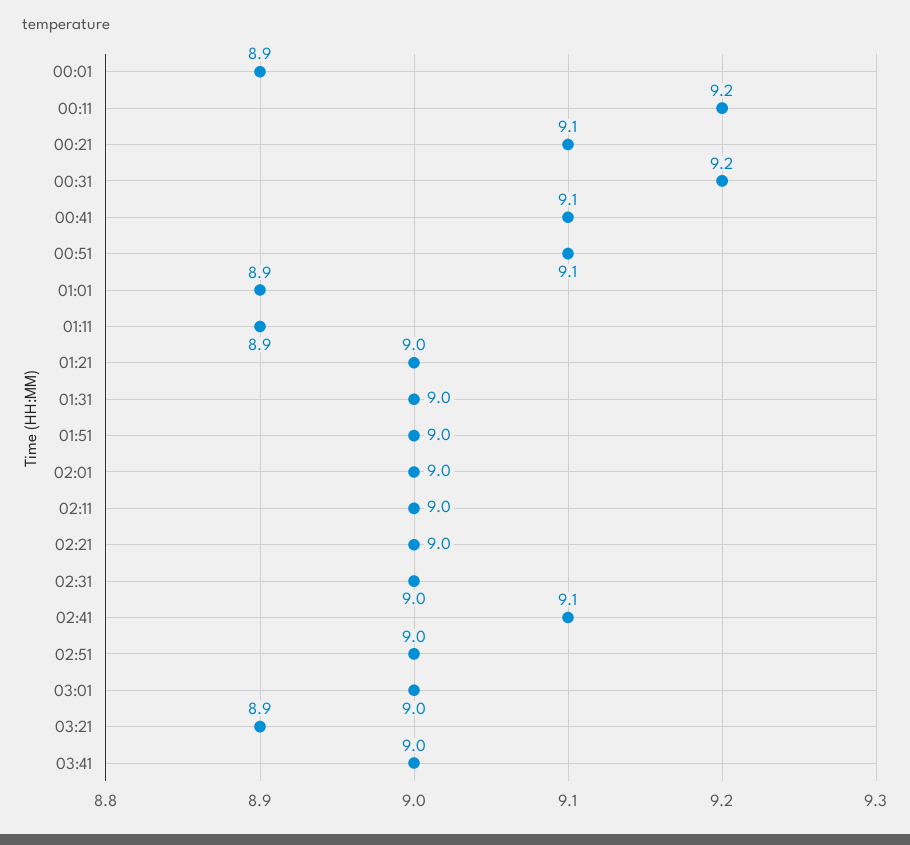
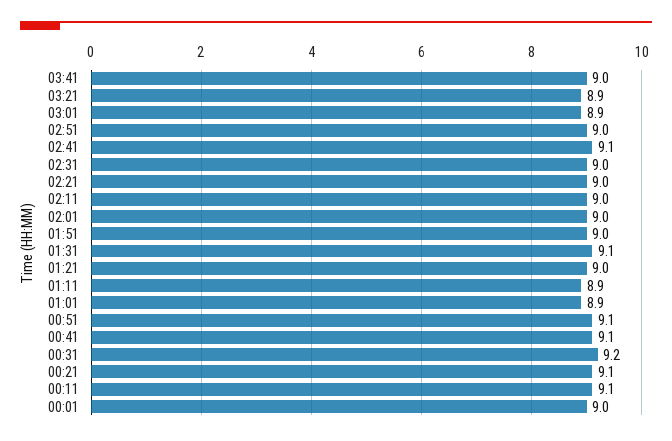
00:01: 8.9 -> 9
00:11: 9.2 -> 9.1
01:31: 9 -> 9.1
03:01: 9 -> 8.9

